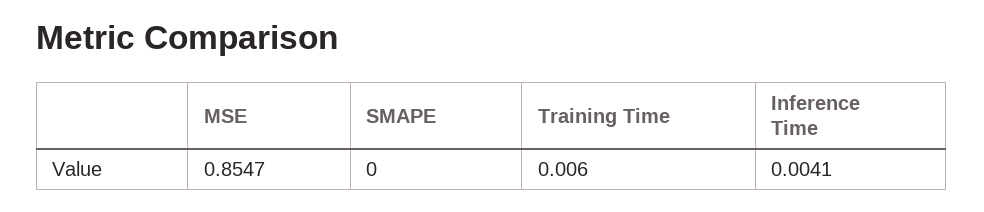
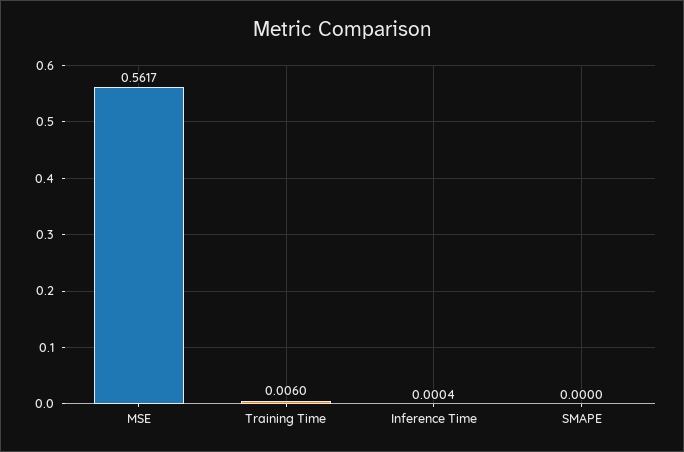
MSE: 0.8547 -> 0.5617
Inference Time: 0.0041 -> 0.0004

